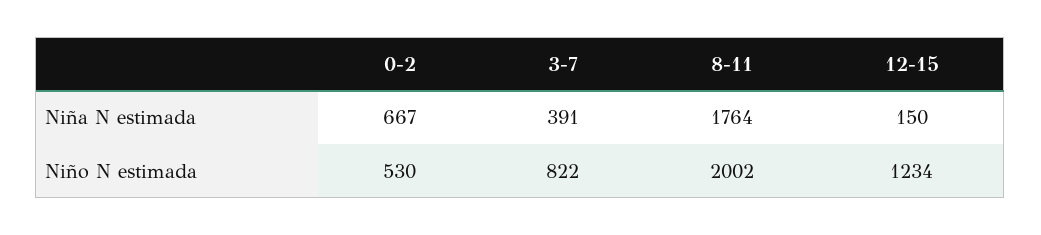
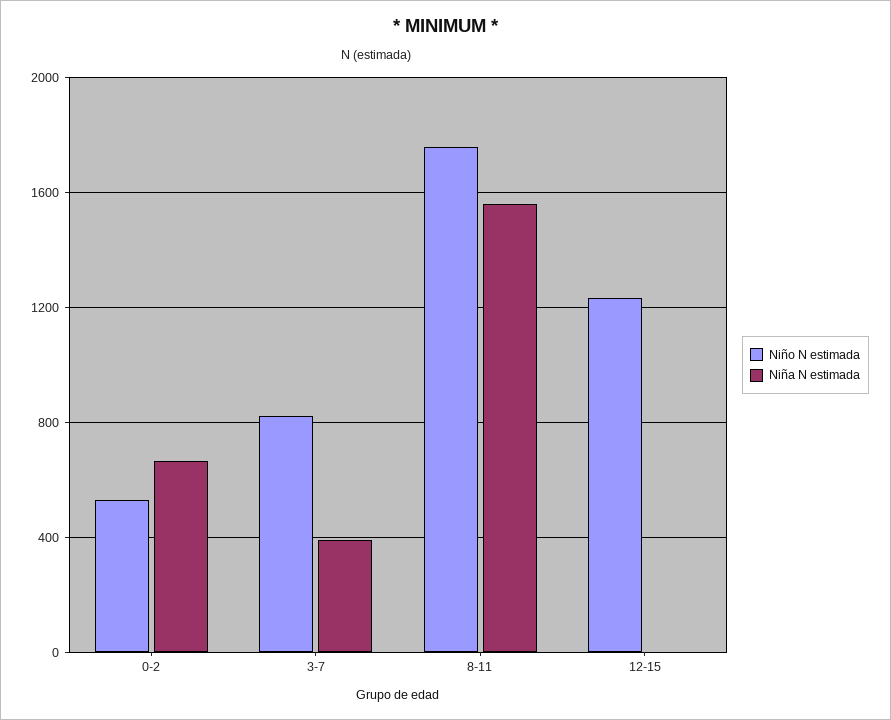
Niña N estimada, 8-11: 1764 -> 1550
Niña N estimada, 12-15: 150 -> 0
Niño N estimada, 8-11: 2002 -> 1750

